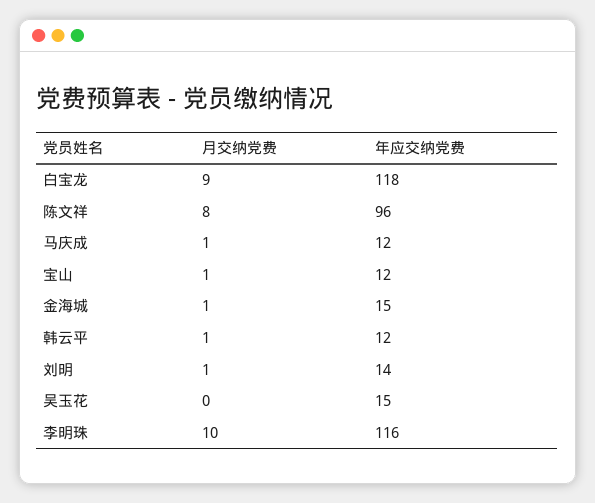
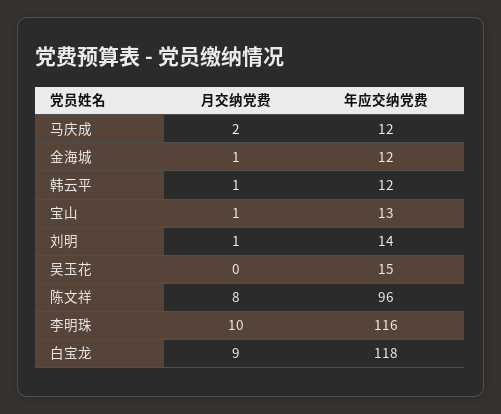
月交纳党费, 马庆成: 1 -> 2
年应交纳党费, 宝山: 12 -> 13
年应交纳党费, 金海城: 15 -> 12

